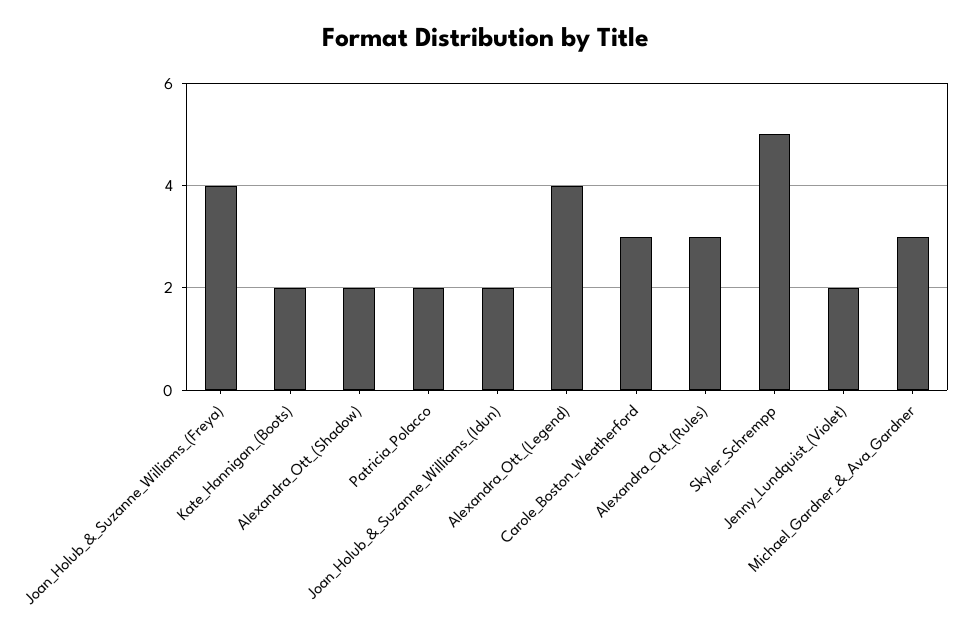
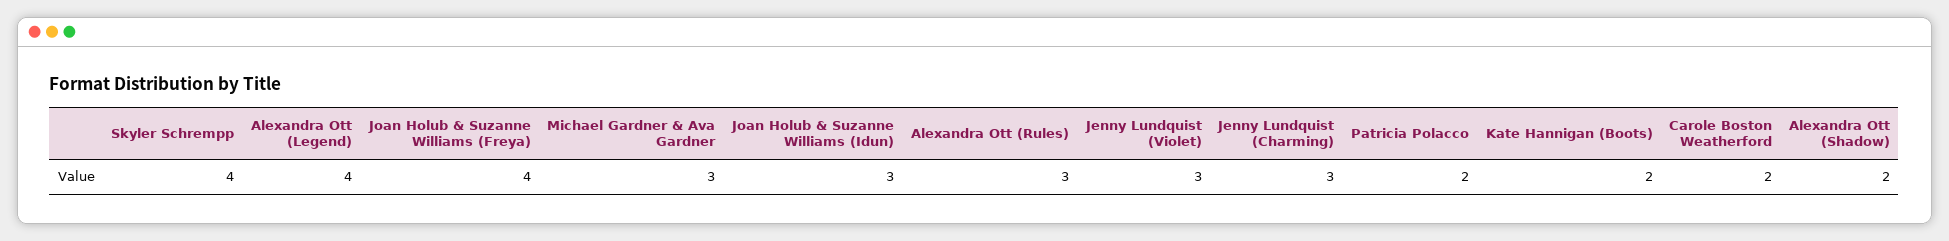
Joan_Holub_&_Suzanne_Williams_(Idun): 2 -> 3
Carole_Boston_Weatherford: 3 -> 2
Skyler_Schrempp: 5 -> 4
Jenny_Lundquist_(Violet): 2 -> 3
Jenny Lundquist (Charming): none -> 3

